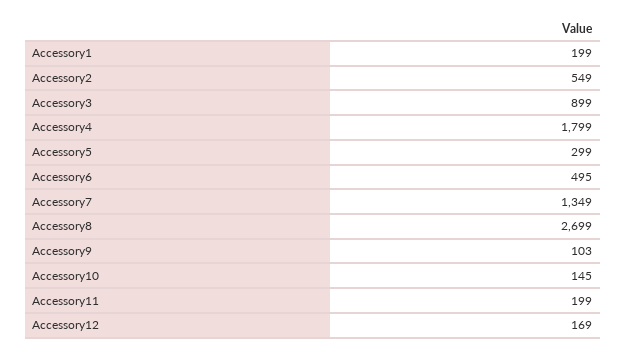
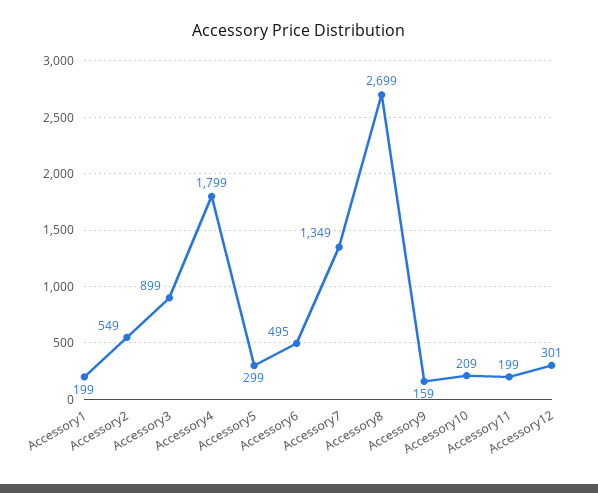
Accessory9: 103 -> 159
Accessory10: 145 -> 209
Accessory12: 169 -> 301

